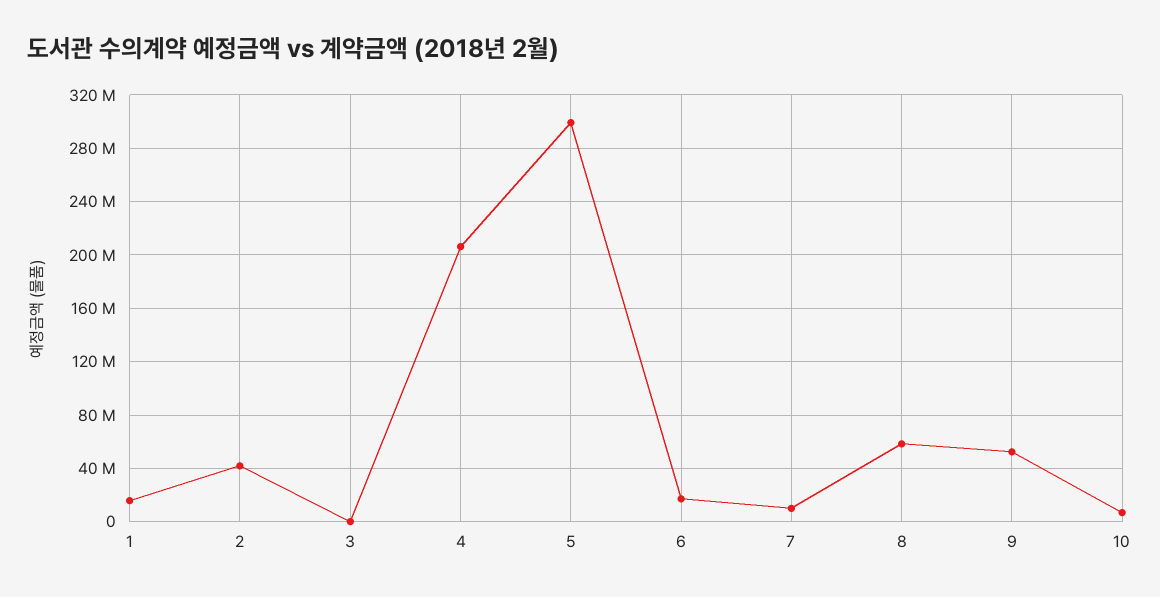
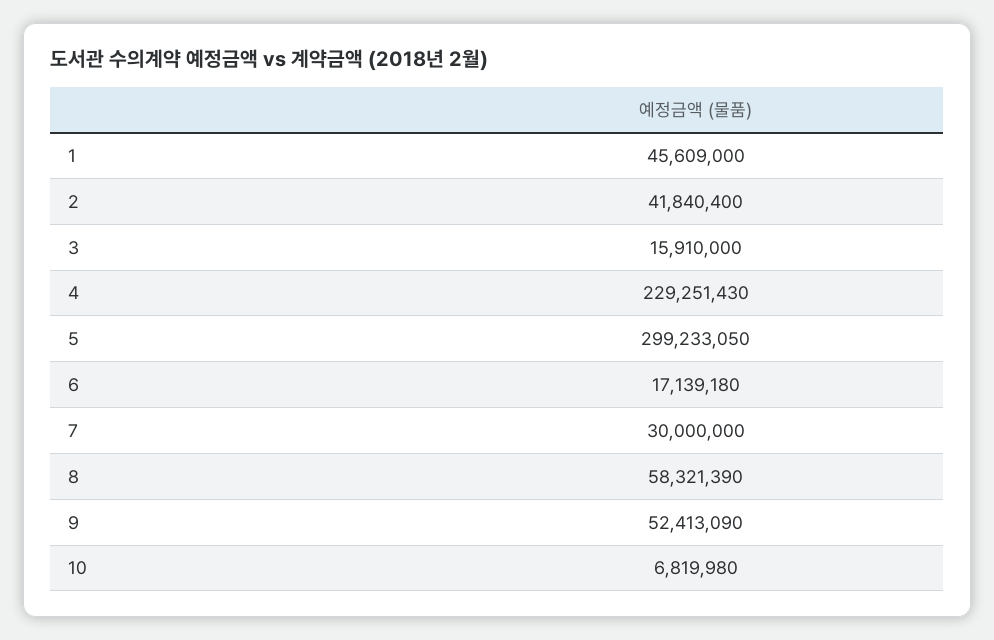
1: 15000000 -> 45609000
3: 0 -> 15910000
4: 205000000 -> 229251430
7: 10000000 -> 30000000

